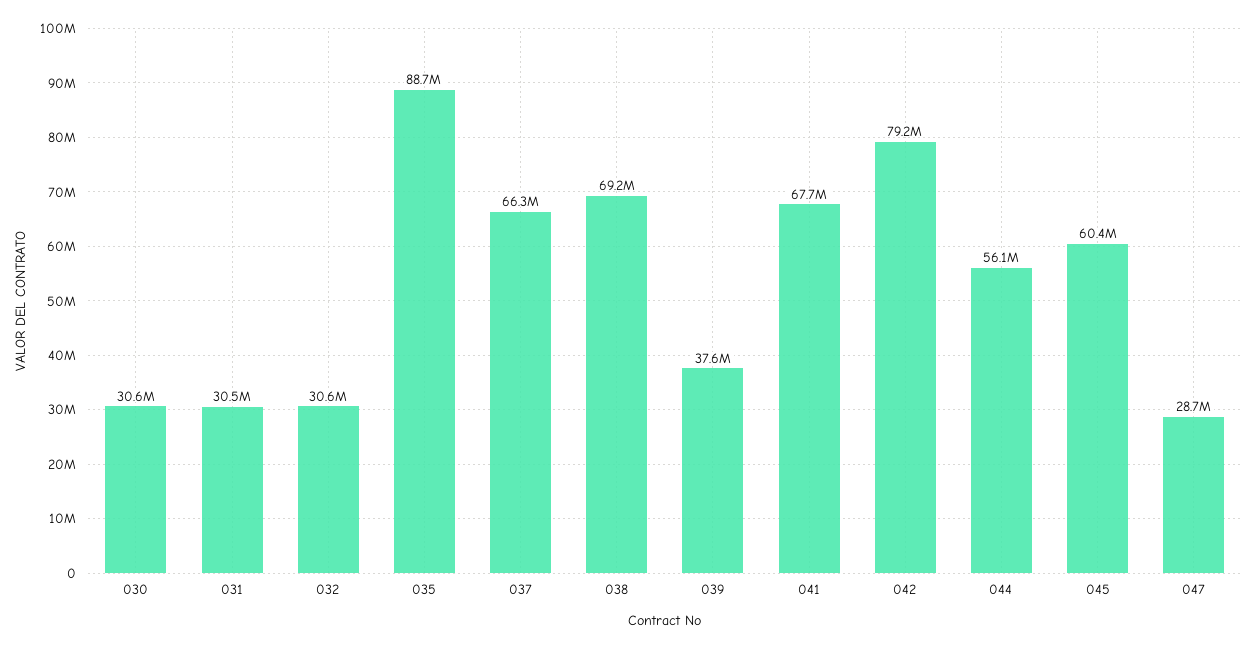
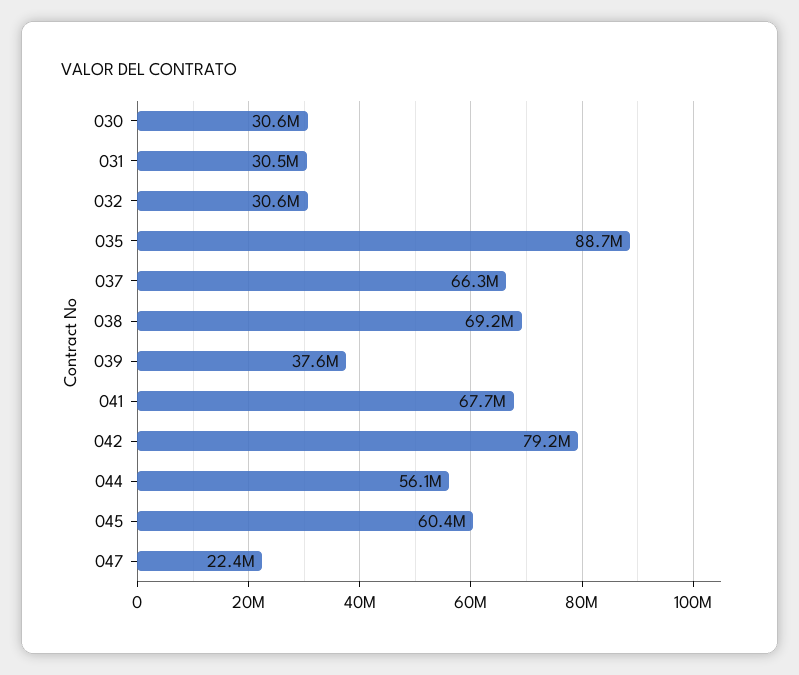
047: 28700000 -> 22400000

